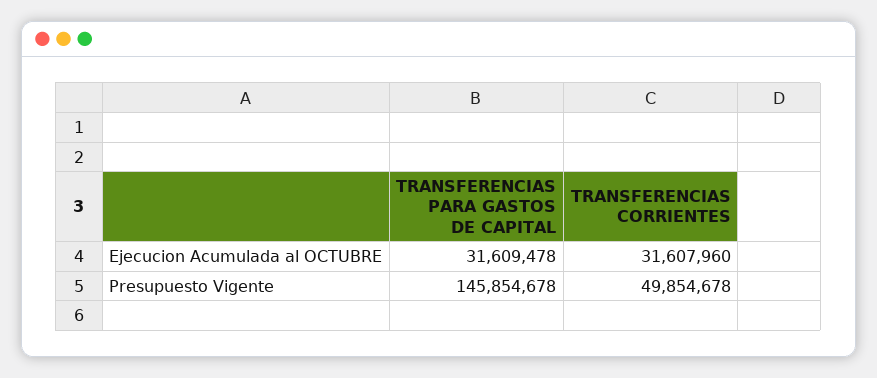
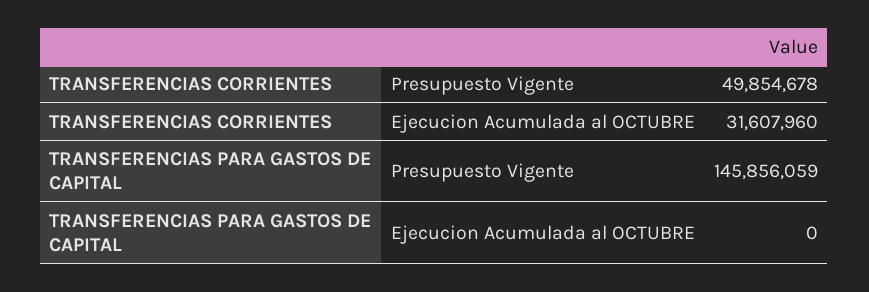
TRANSFERENCIAS PARA GASTOS DE CAPITAL, Ejecucion Acumulada al OCTUBRE: 31609478 -> 0
TRANSFERENCIAS PARA GASTOS DE CAPITAL, Presupuesto Vigente: 145854678 -> 145856059

